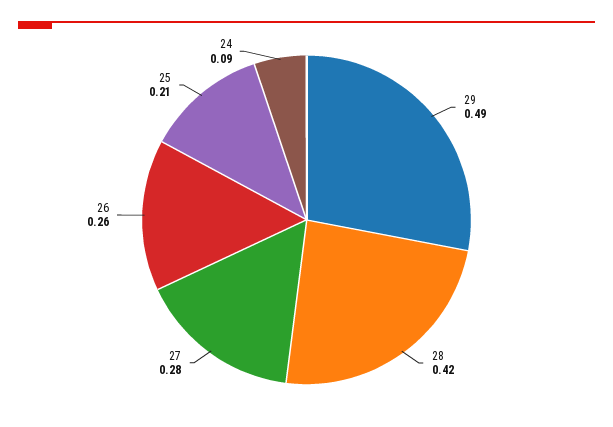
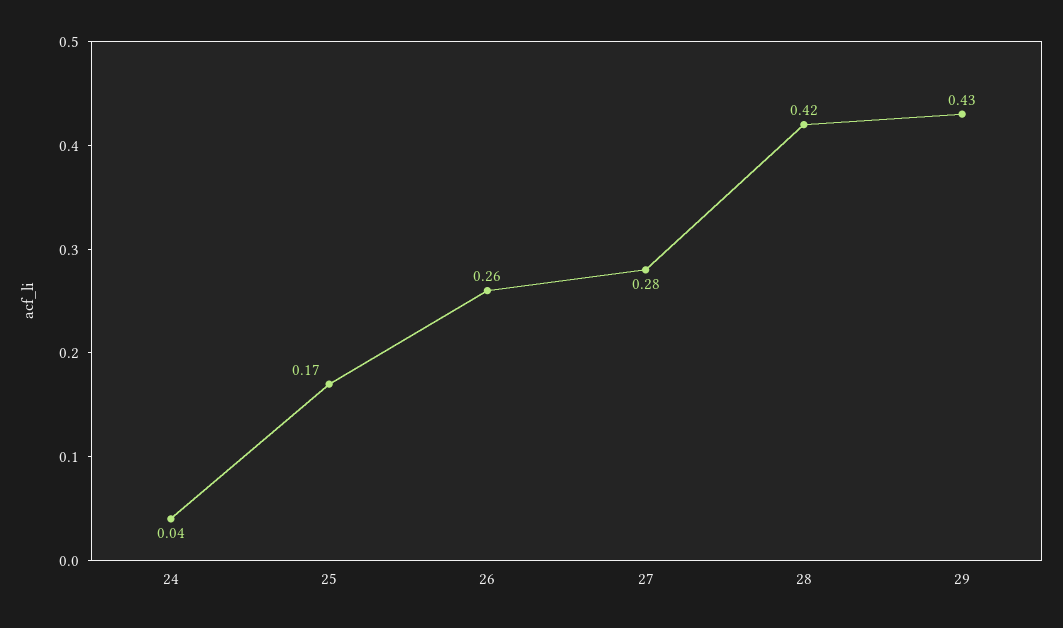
29: 0.49 -> 0.43
25: 0.21 -> 0.17
24: 0.09 -> 0.04

